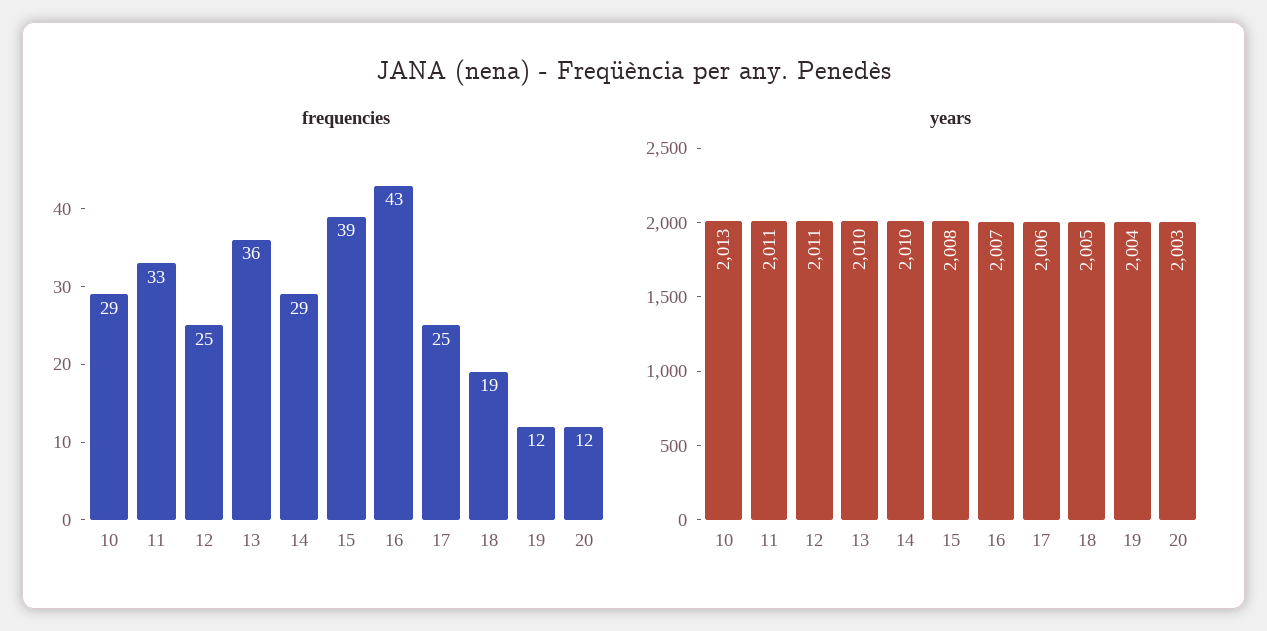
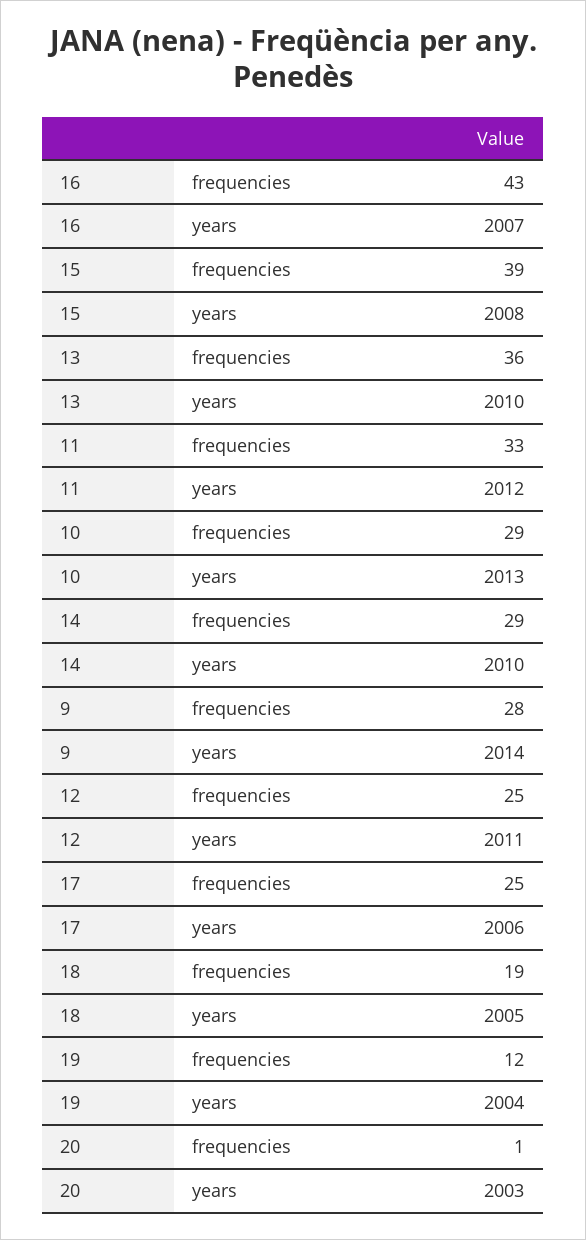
frequencies, 20: 12 -> 1
years, 11: 2011 -> 2012
frequencies, 9: none -> 28
years, 9: none -> 2014

